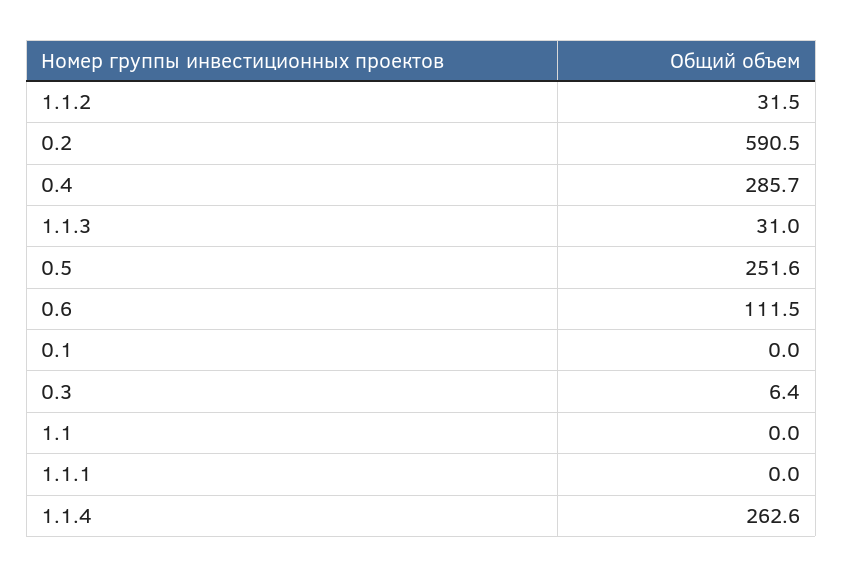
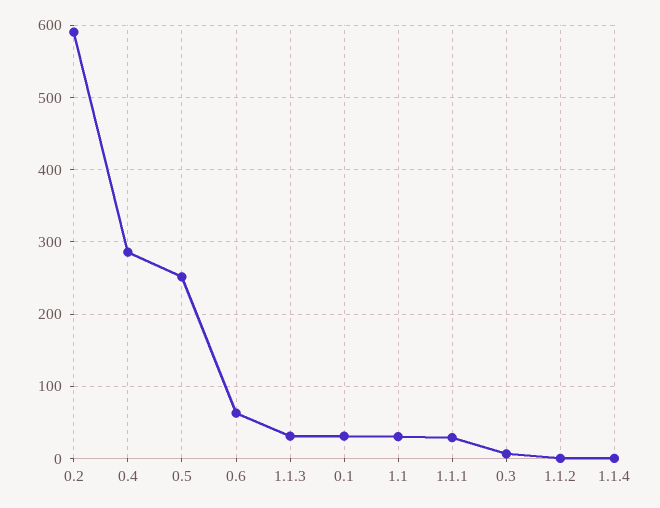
1.1.2: 31.5 -> 0
0.6: 111.5 -> 60
0.1: 0 -> 30
1.1: 0 -> 30
1.1.1: 0 -> 30
1.1.4: 262.6 -> 0

